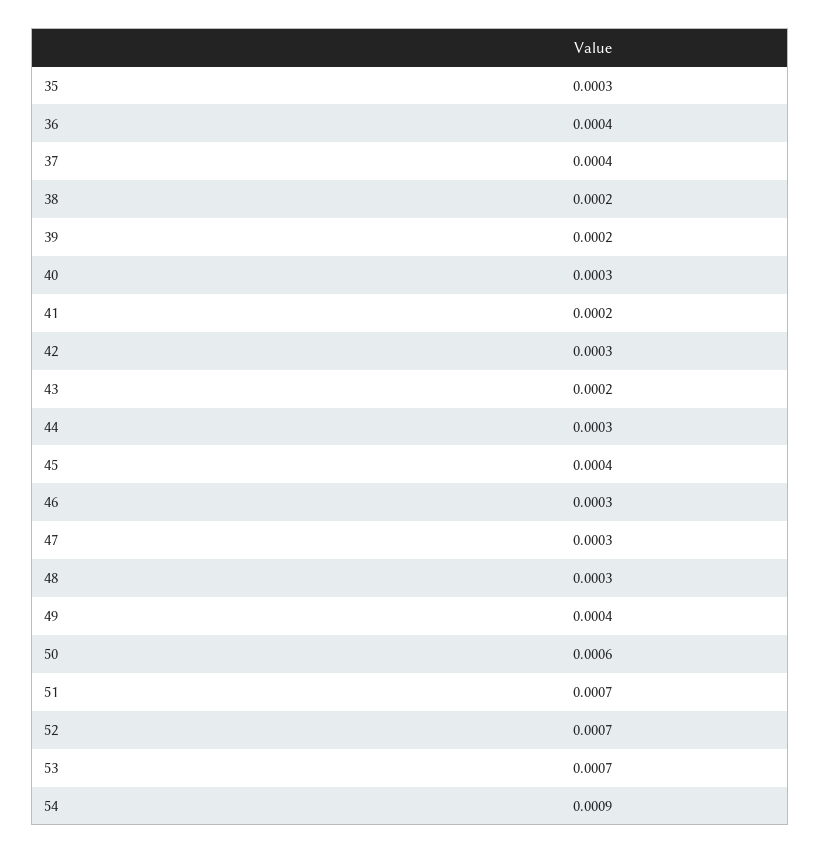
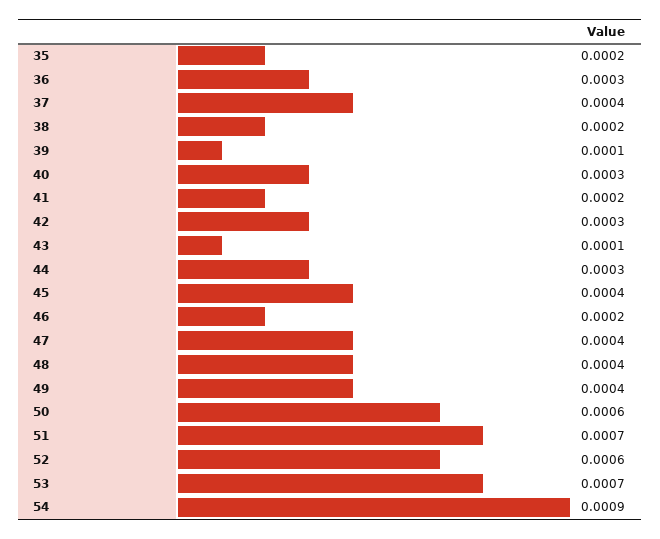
35: 0.0003 -> 0.0002
36: 0.0004 -> 0.0003
39: 0.0002 -> 0.0001
43: 0.0002 -> 0.0001
46: 0.0003 -> 0.0002
47: 0.0003 -> 0.0004
48: 0.0003 -> 0.0004
52: 0.0007 -> 0.0006

